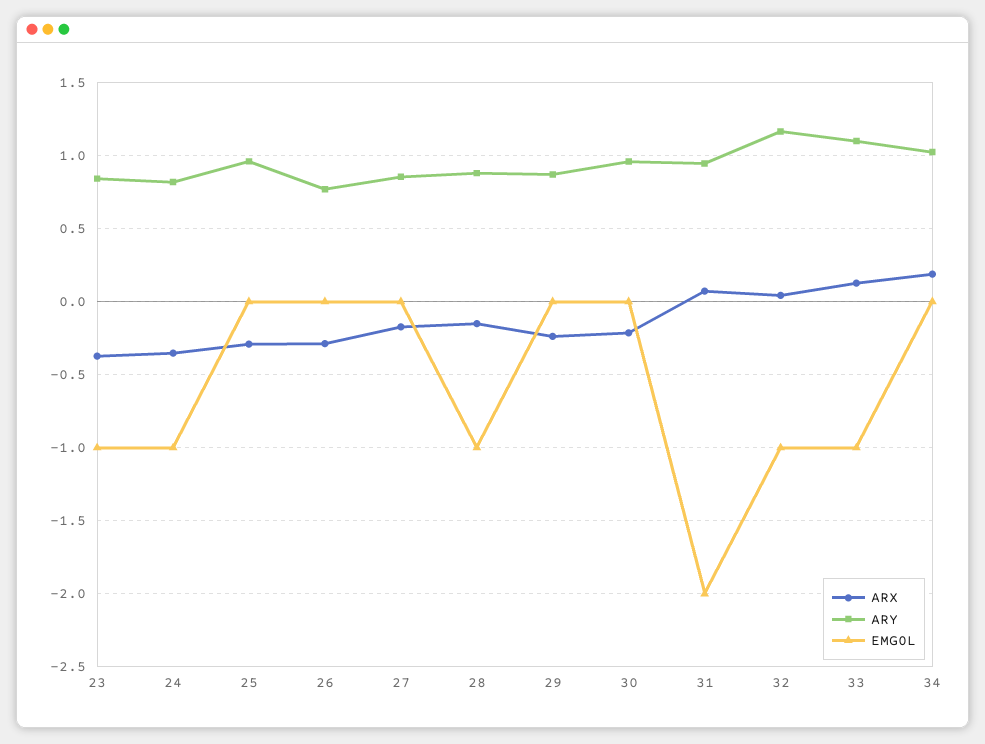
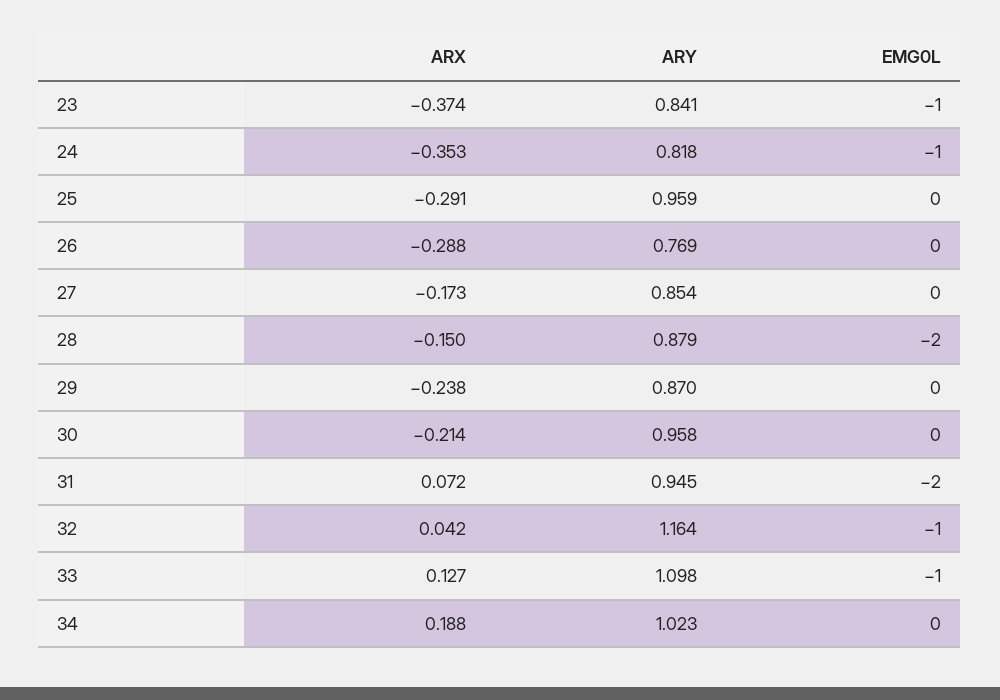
EMG0L, 28: -1 -> -2

